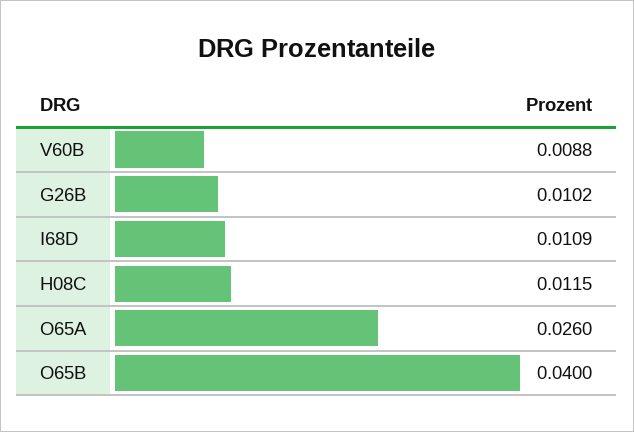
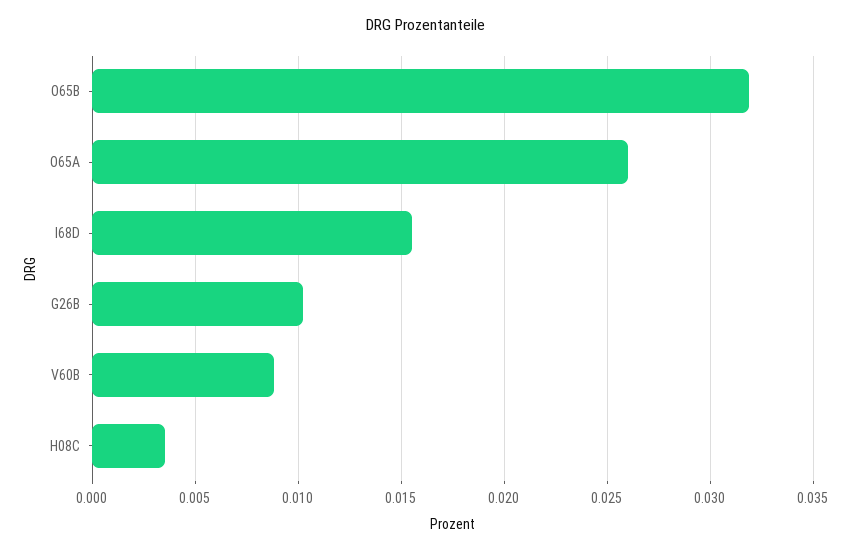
I68D: 0.0109 -> 0.0155
H08C: 0.0115 -> 0.0035
O65B: 0.04 -> 0.032

